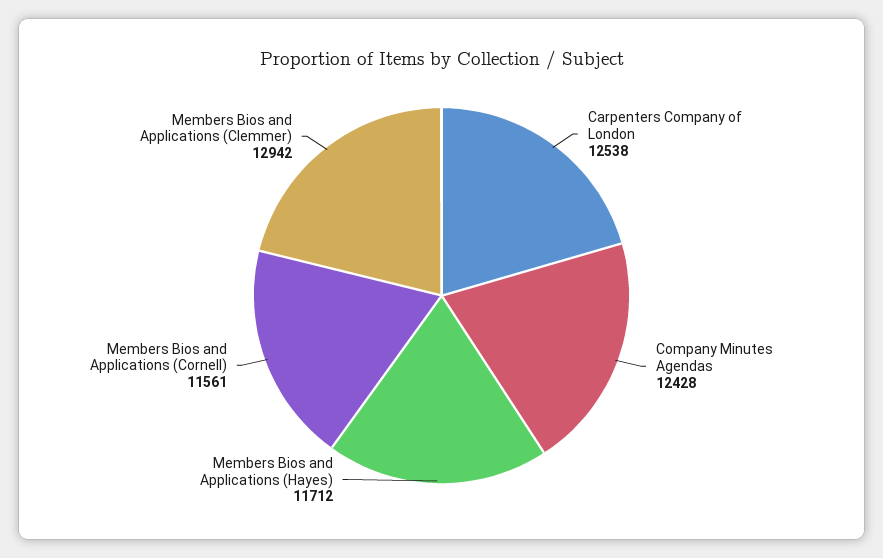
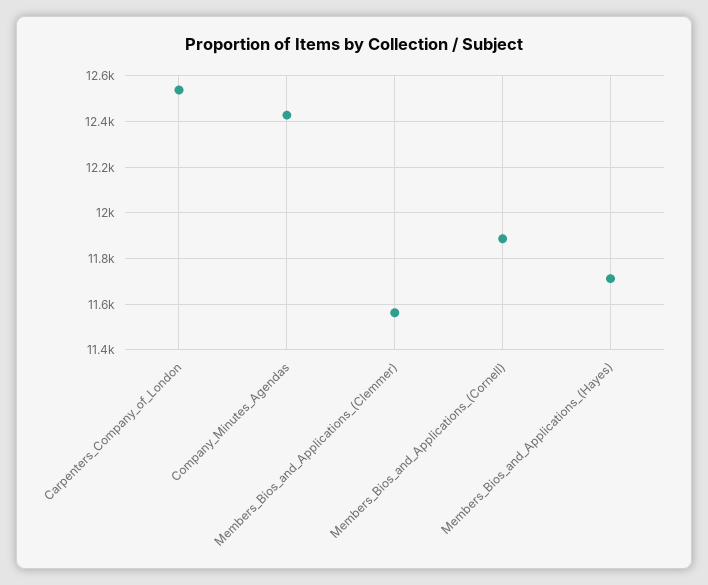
Members Bios and Applications (Cornell): 11561 -> 11900
Members Bios and Applications (Clemmer): 12942 -> 11550

